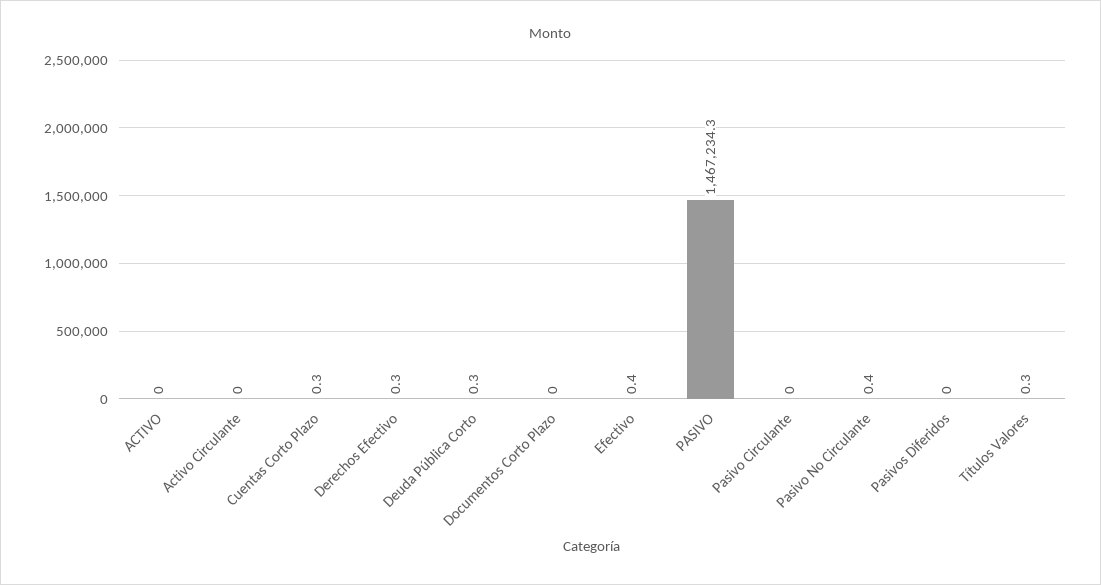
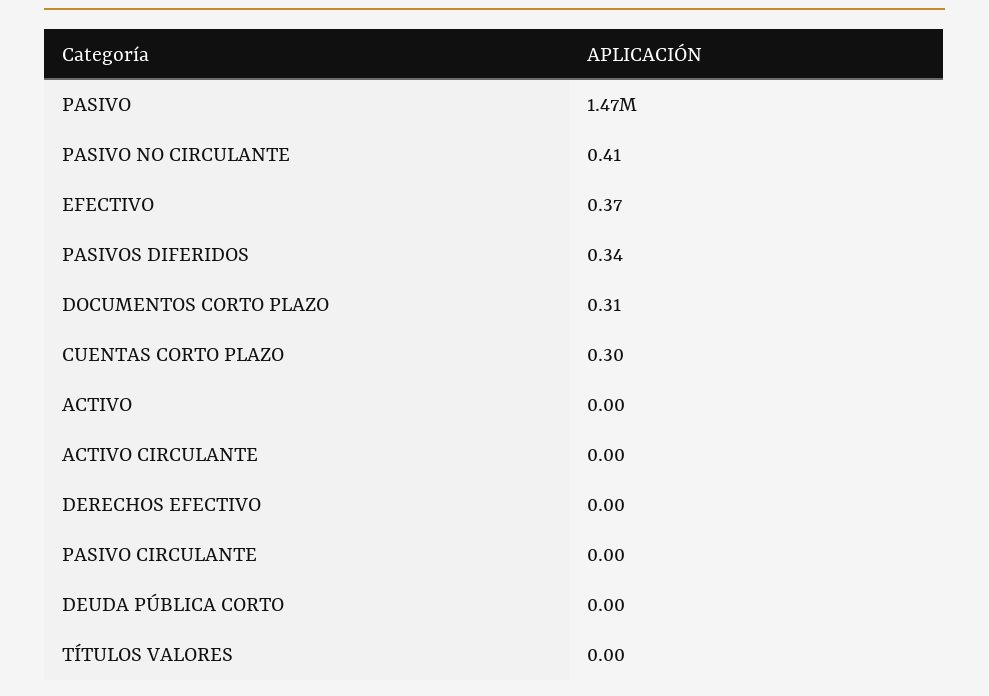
Derechos Efectivo: 0.3 -> 0
Deuda Pública Corto: 0.3 -> 0
Documentos Corto Plazo: 0 -> 0.31
Pasivos Diferidos: 0 -> 0.34
Títulos Valores: 0.3 -> 0

